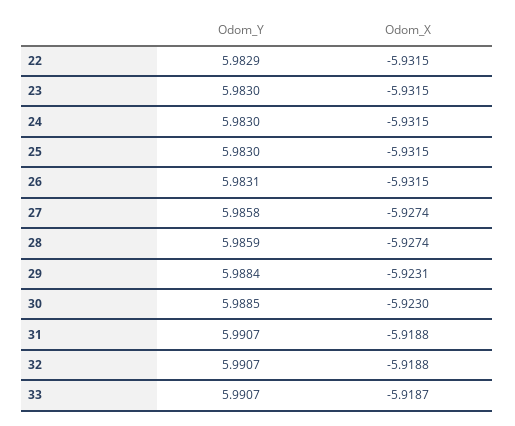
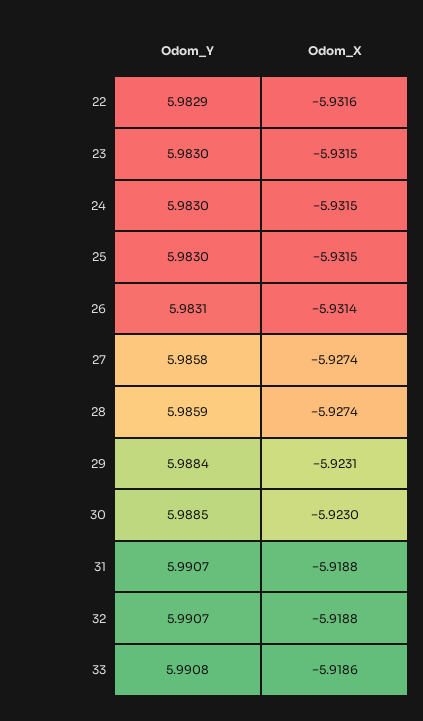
Odom_X, 22: -5.9315 -> -5.9316
Odom_X, 26: -5.9315 -> -5.9314
Odom_Y, 33: 5.9907 -> 5.9908
Odom_X, 33: -5.9187 -> -5.9186

